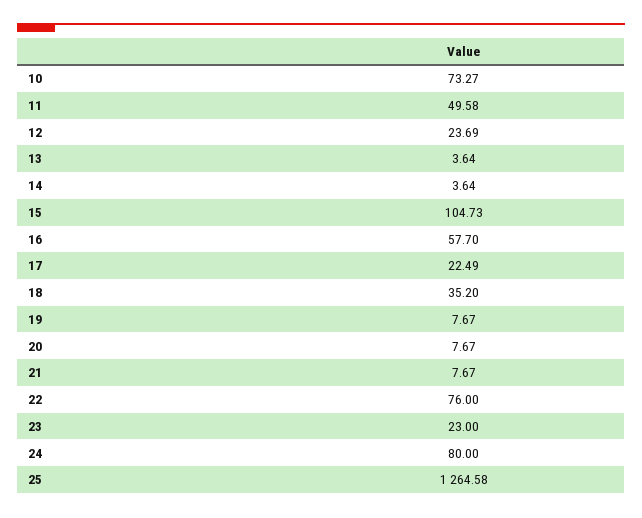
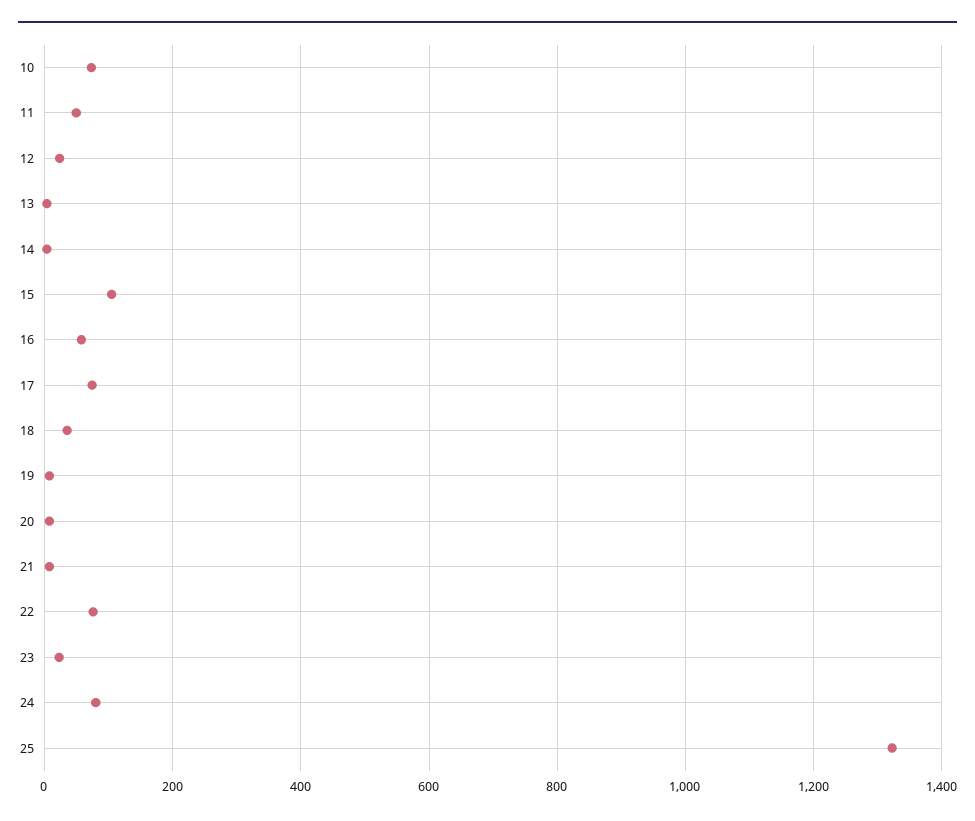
17: 22.49 -> 80
25: 1264.58 -> 1320

